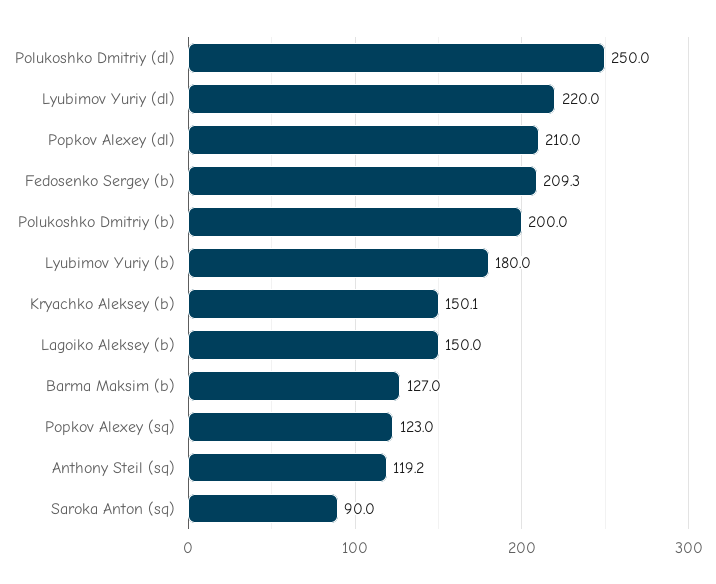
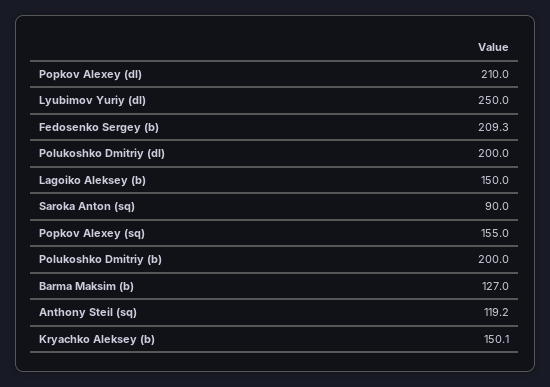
Polukoshko Dmitriy (dl): 250 -> 200
Lyubimov Yuriy (dl): 220 -> 250
Lyubimov Yuriy (b): 180 -> none
Popkov Alexey (sq): 123 -> 155

